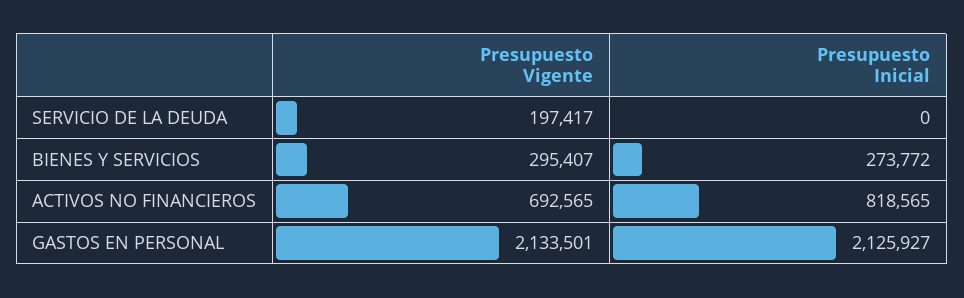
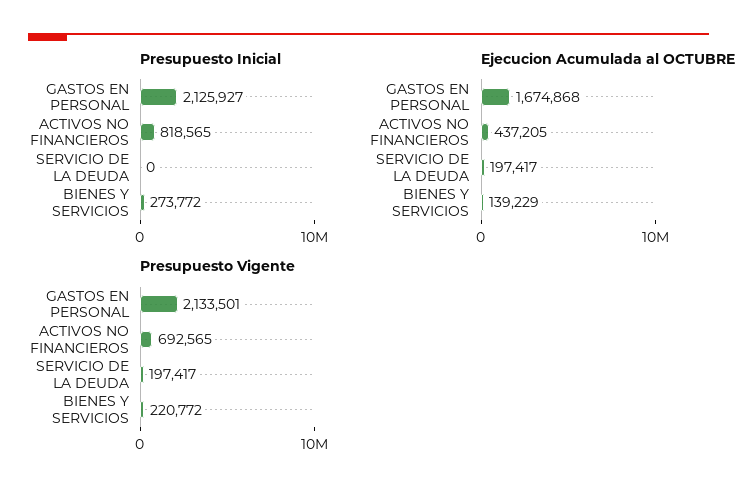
Presupuesto Vigente, BIENES Y SERVICIOS: 295407 -> 220772
Ejecucion Acumulada al OCTUBRE, GASTOS EN PERSONAL: none -> 1674868
Ejecucion Acumulada al OCTUBRE, ACTIVOS NO FINANCIEROS: none -> 437205
Ejecucion Acumulada al OCTUBRE, SERVICIO DE LA DEUDA: none -> 197417
Ejecucion Acumulada al OCTUBRE, BIENES Y SERVICIOS: none -> 139229

